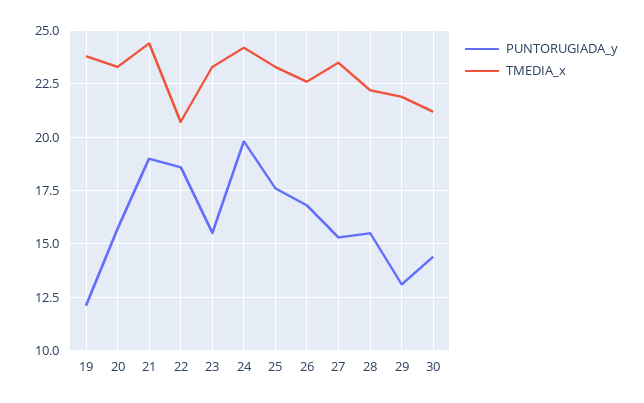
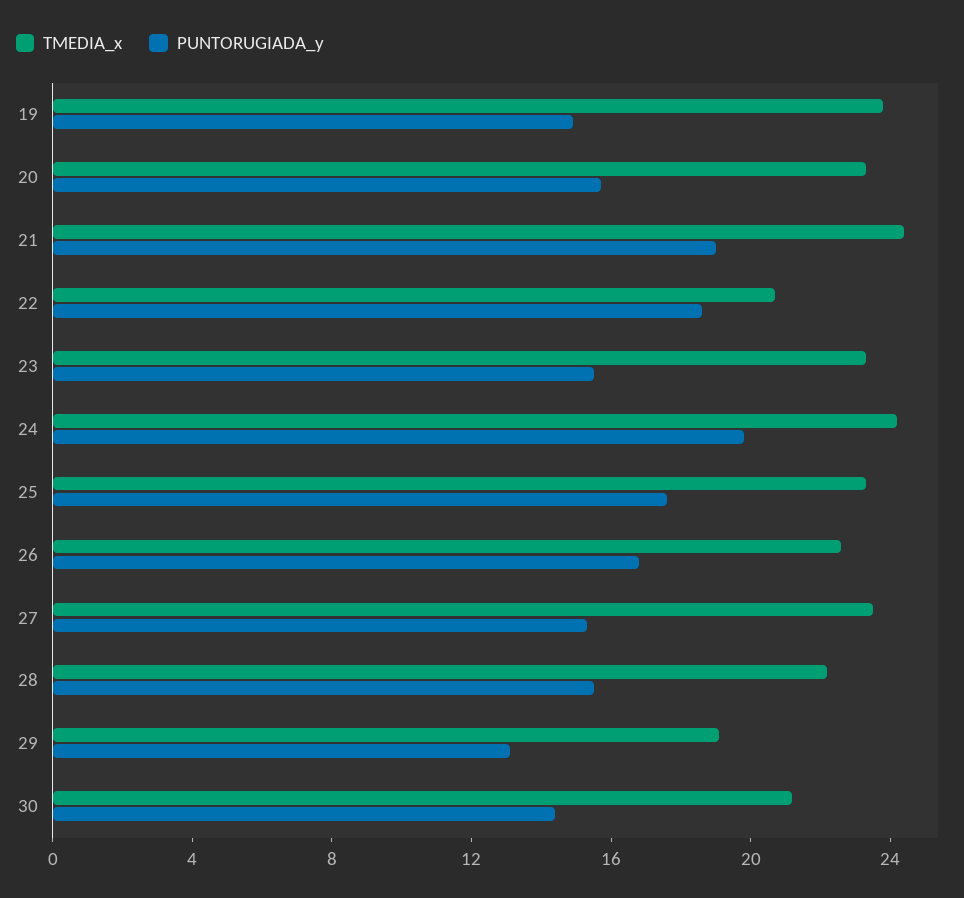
PUNTORUGIADA_y, 19: 12 -> 15
TMEDIA_x, 29: 22 -> 19

